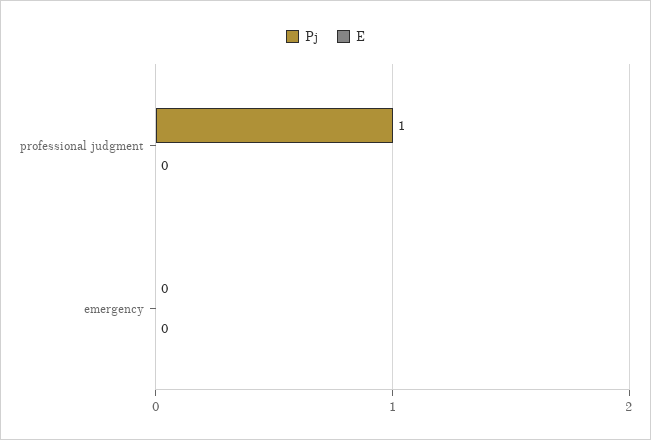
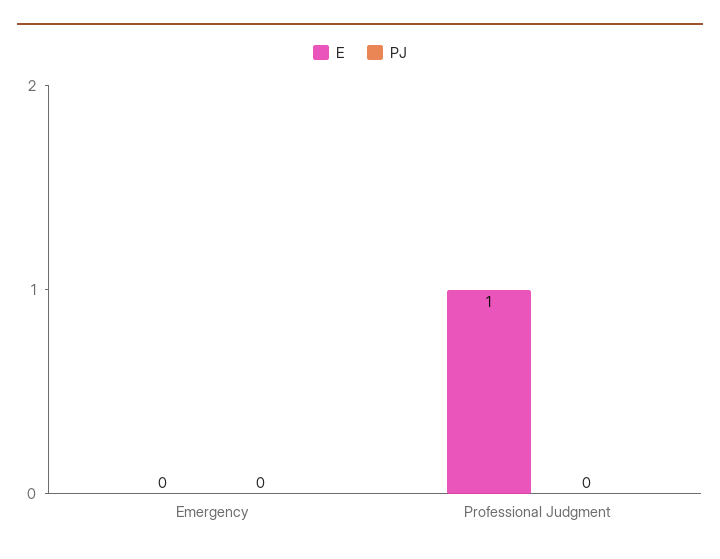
Pj, professional judgment: 1 -> 0
E, professional judgment: 0 -> 1

